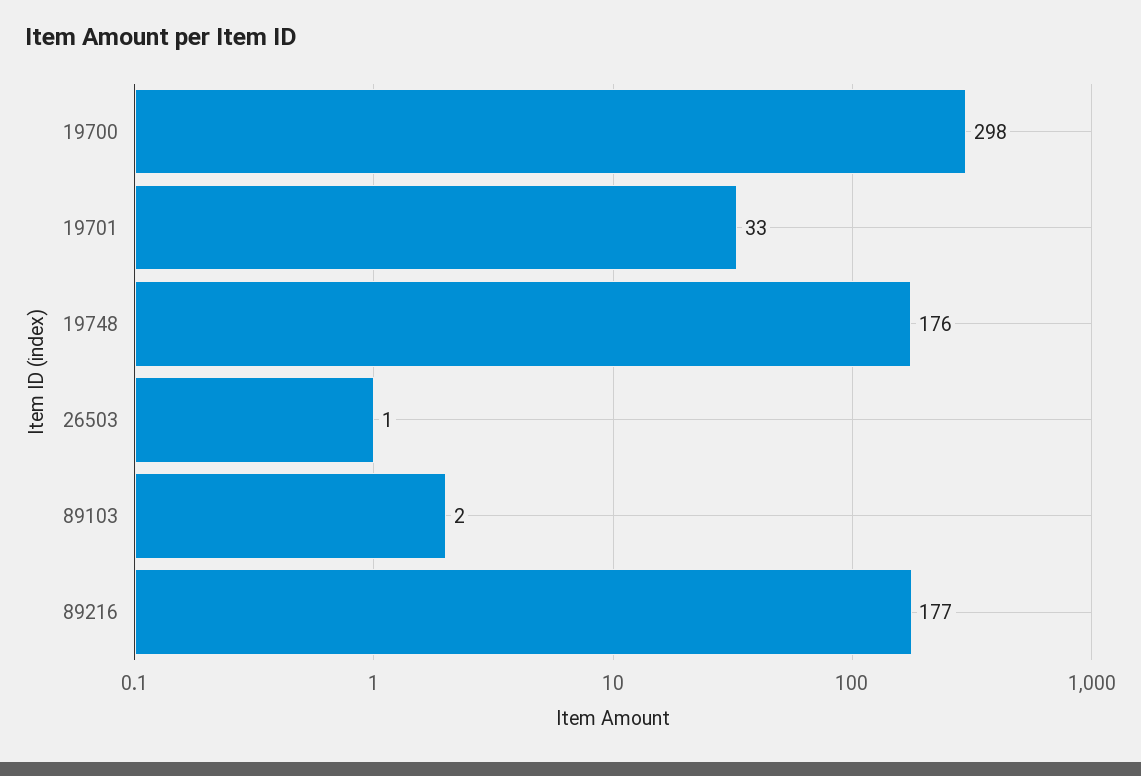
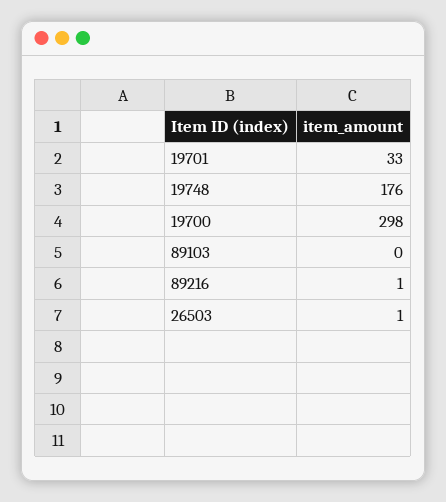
89103: 2 -> 0
89216: 177 -> 1

